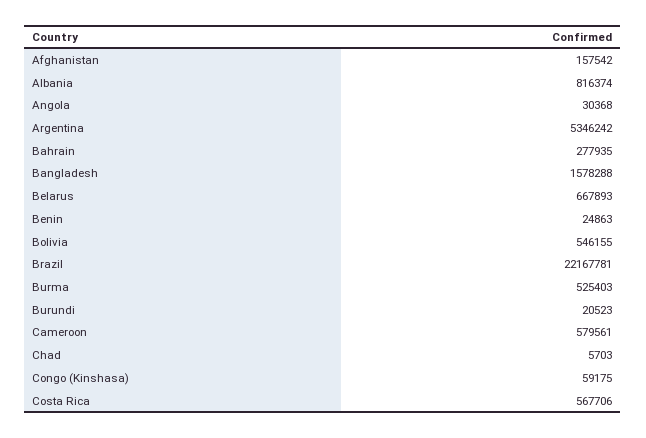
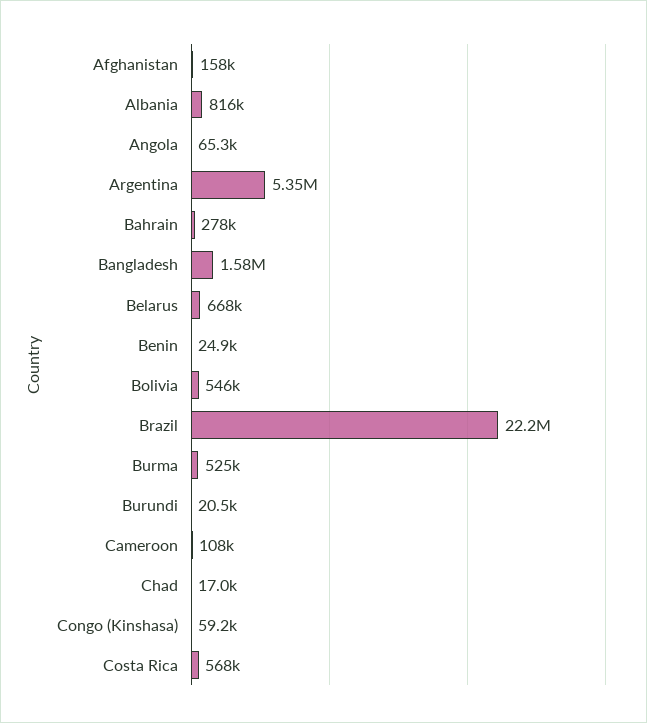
Angola: 30368 -> 65300
Cameroon: 579561 -> 108000
Chad: 5703 -> 17000

